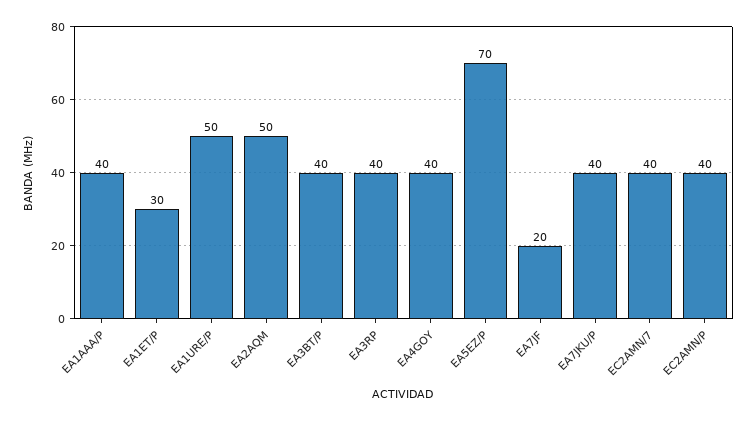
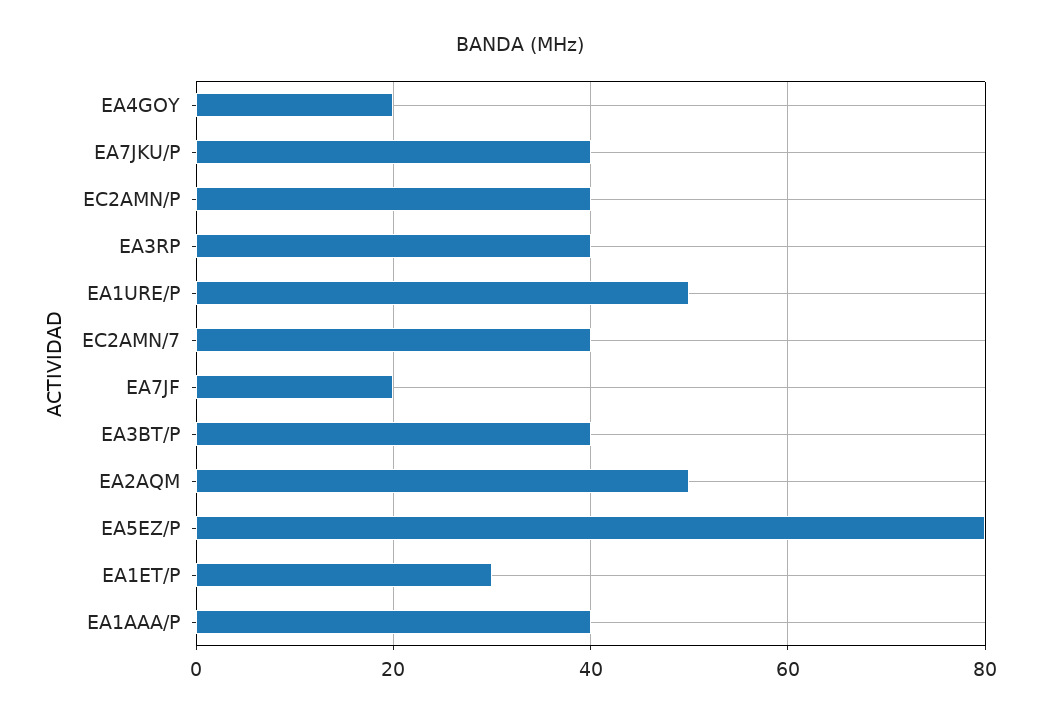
EA4GOY: 40 -> 20
EA5EZ/P: 70 -> 80

